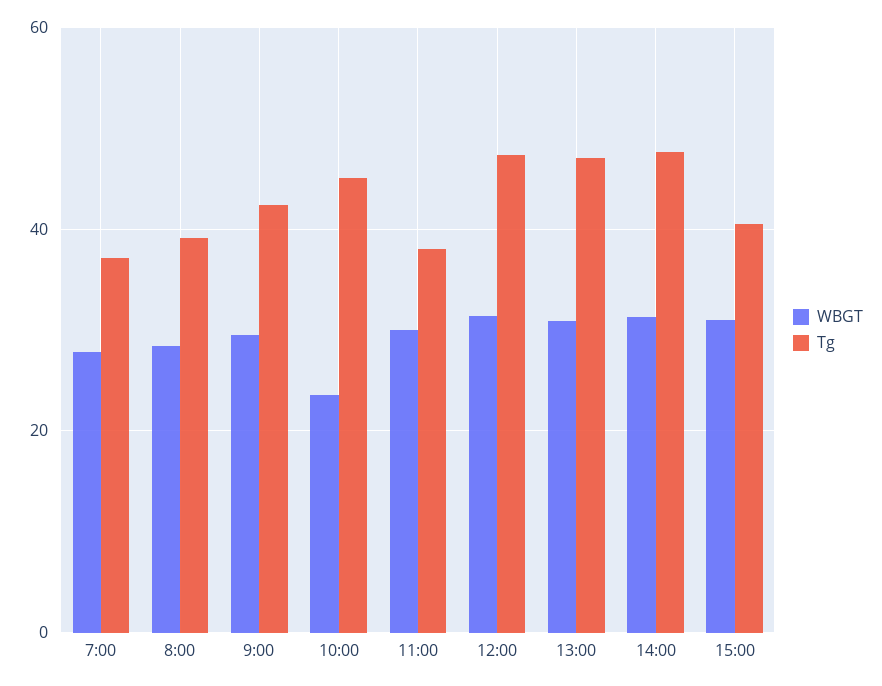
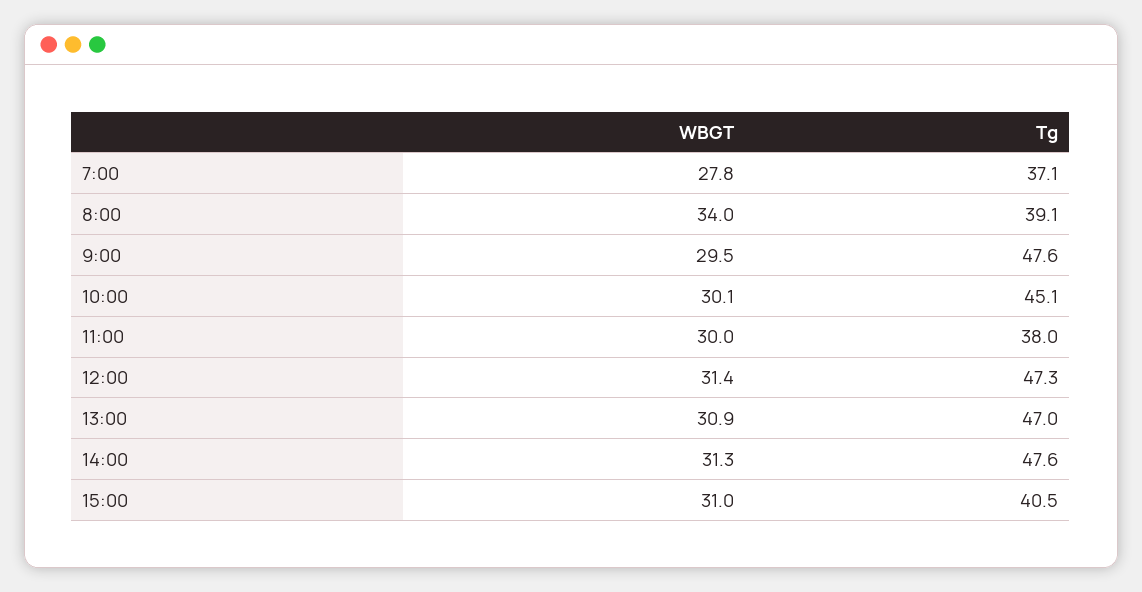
WBGT, 8:00: 28 -> 34
Tg, 9:00: 42 -> 47.6
WBGT, 10:00: 24 -> 30.1

